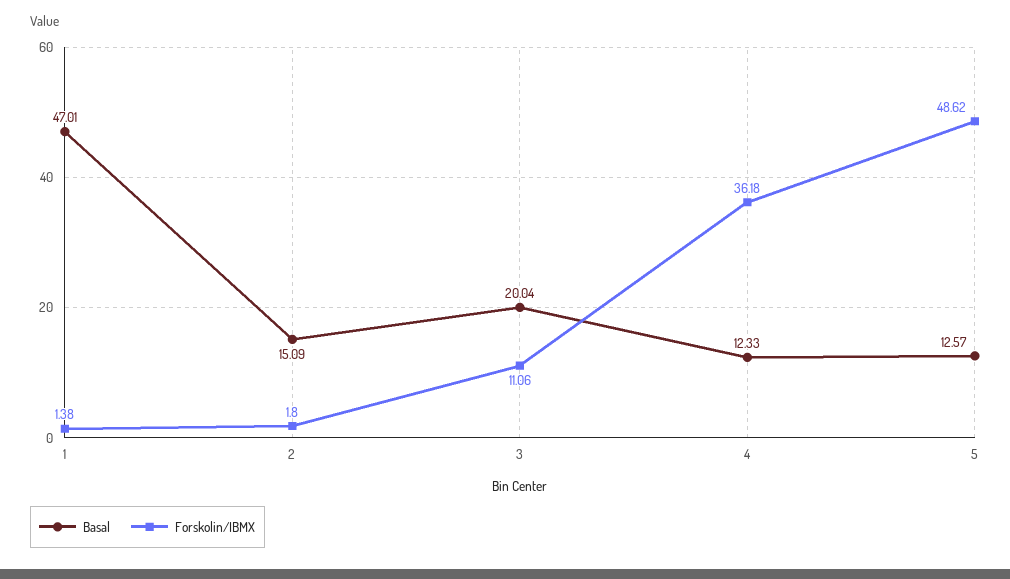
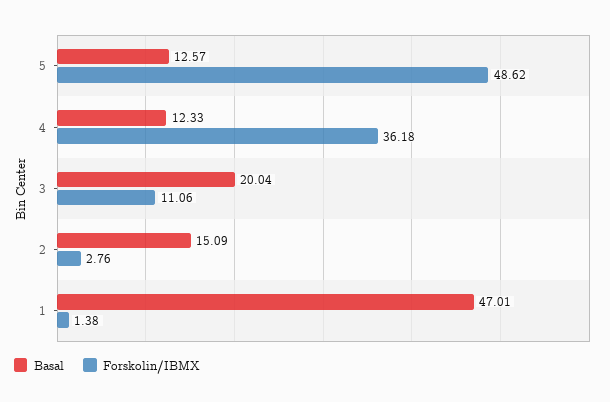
Forskolin/IBMX, 2: 1.8 -> 2.76

